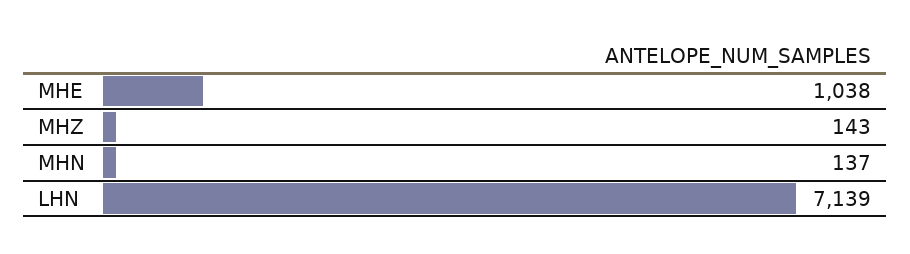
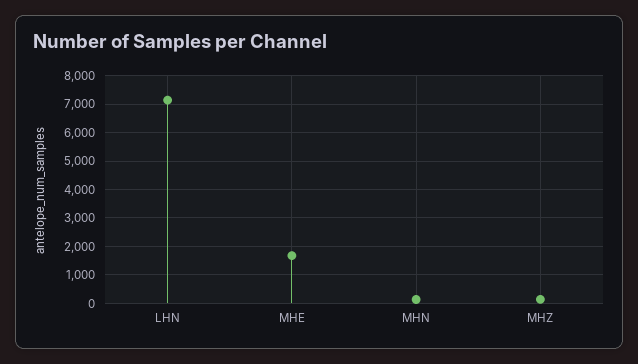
MHE: 1038 -> 1750

